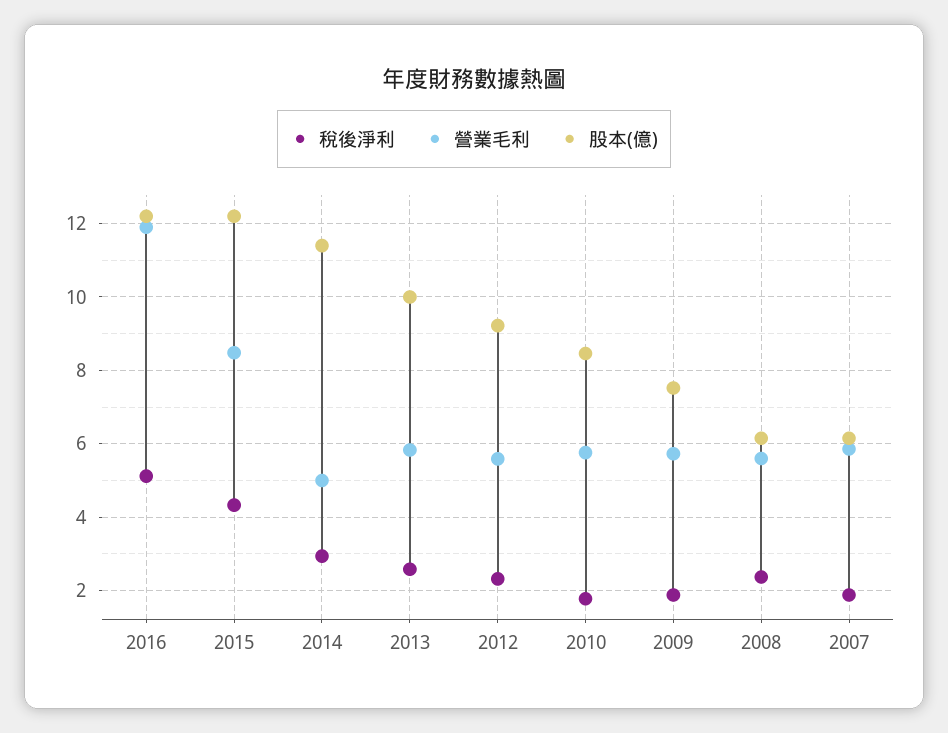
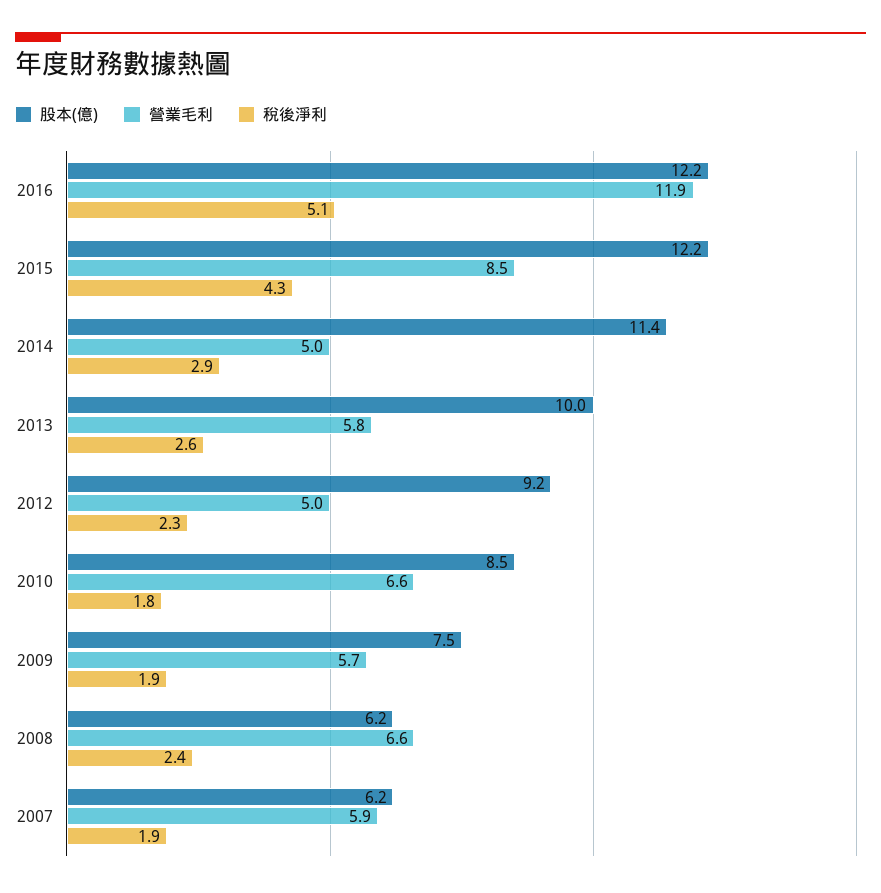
營業毛利, 2012: 5.6 -> 5
營業毛利, 2010: 5.8 -> 6.6
營業毛利, 2008: 5.6 -> 6.6

